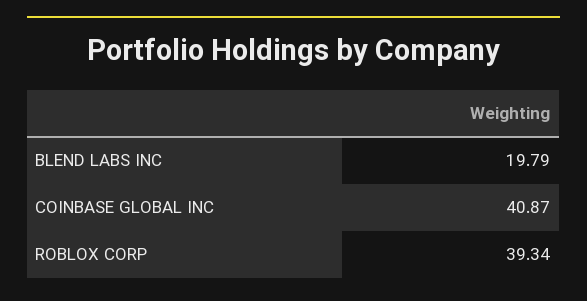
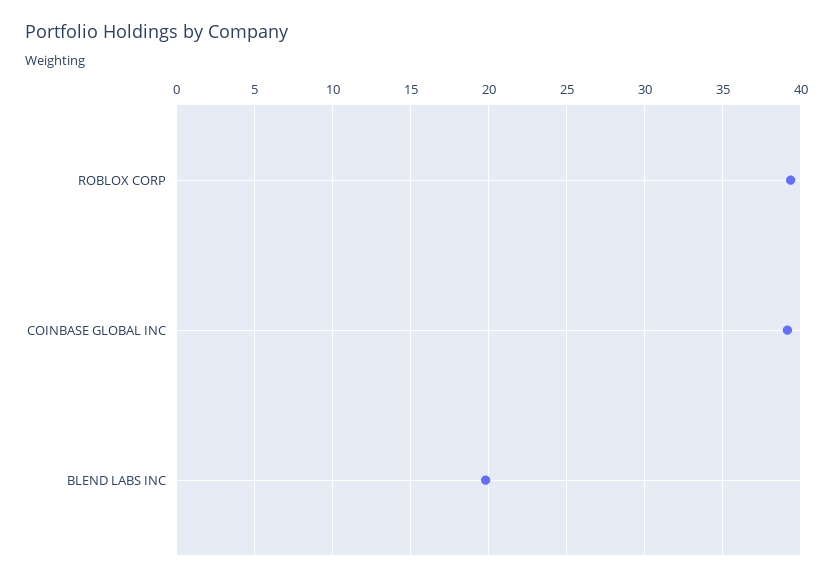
COINBASE GLOBAL INC: 40.87 -> 39

